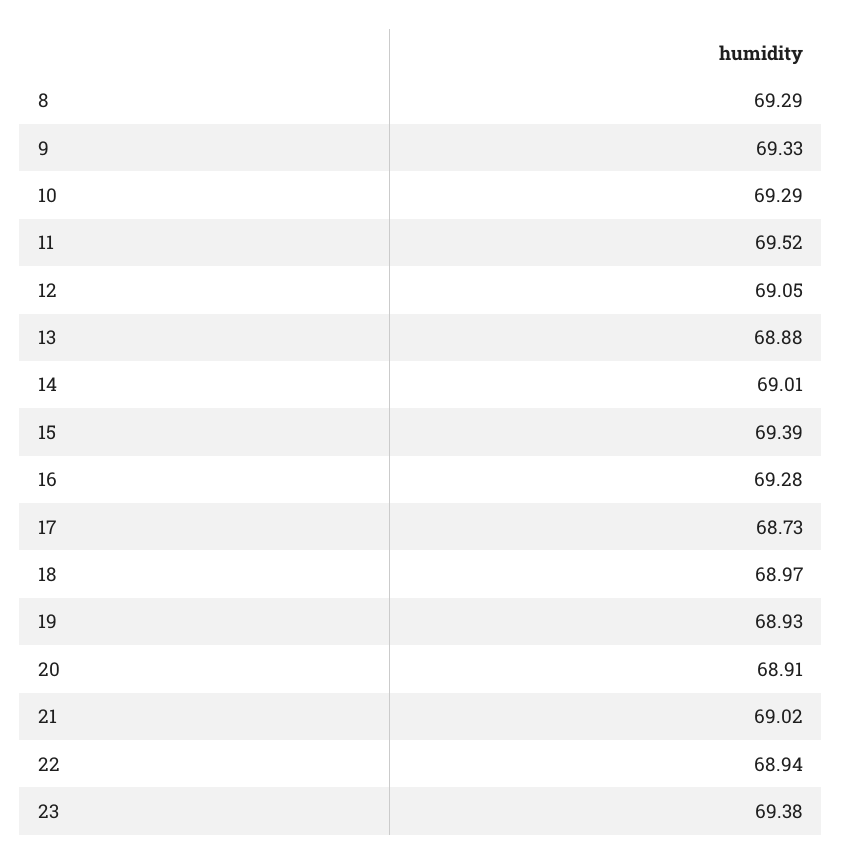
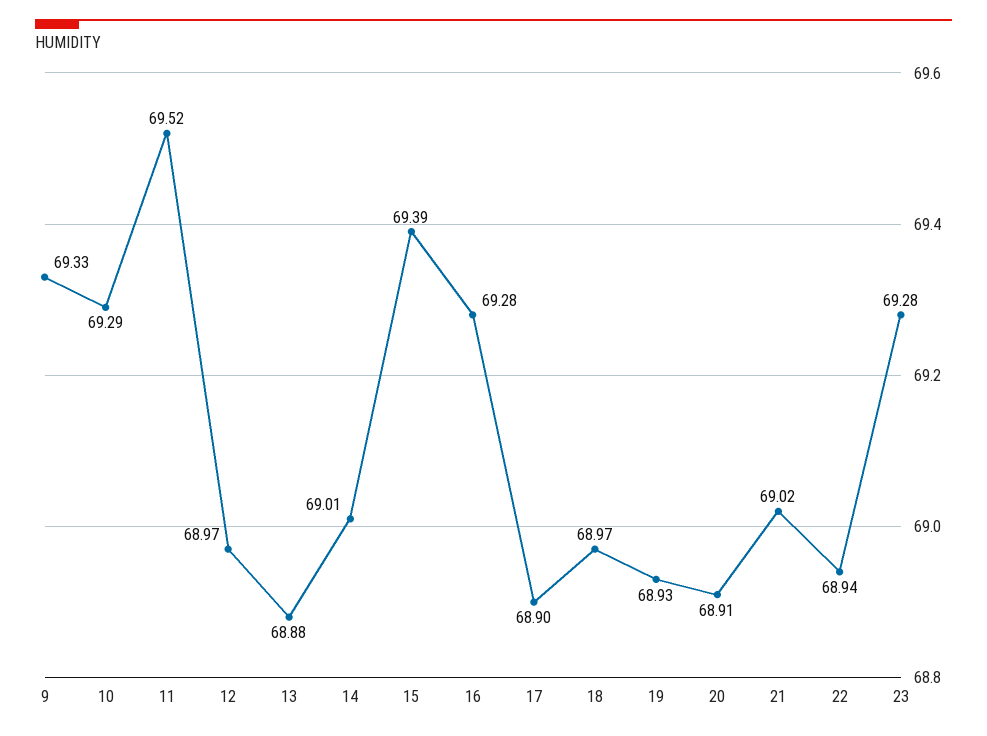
8: 69.29 -> none
12: 69.05 -> 68.97
17: 68.73 -> 68.9
23: 69.38 -> 69.28

